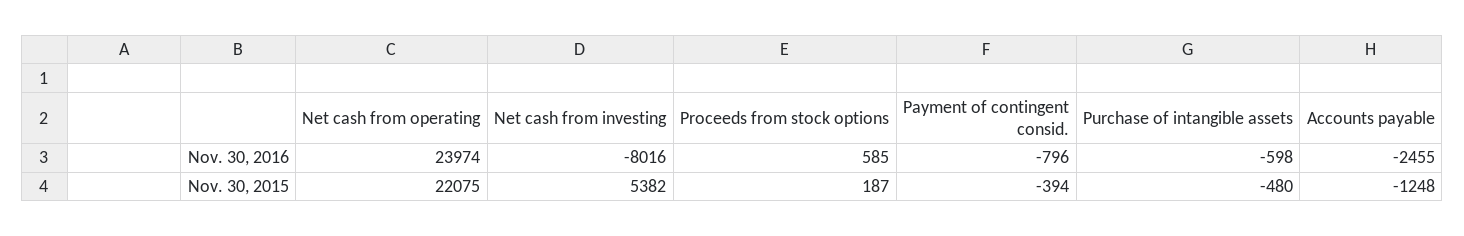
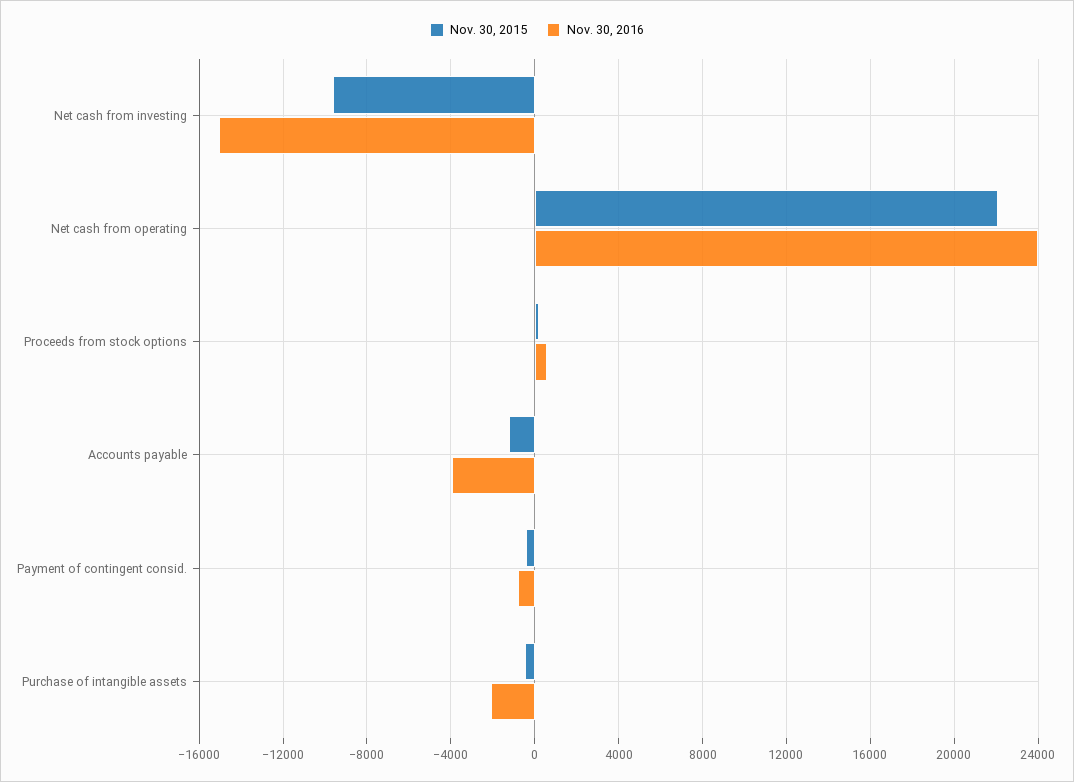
Nov. 30, 2016, Net cash from investing: -8016 -> -15000
Nov. 30, 2016, Purchase of intangible assets: -598 -> -2000
Nov. 30, 2016, Accounts payable: -2455 -> -4000
Nov. 30, 2015, Net cash from investing: 5382 -> -9500

